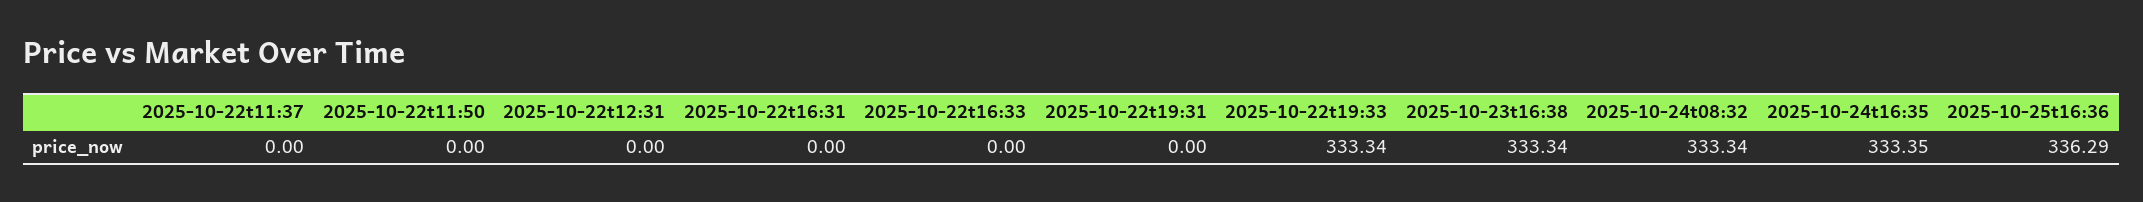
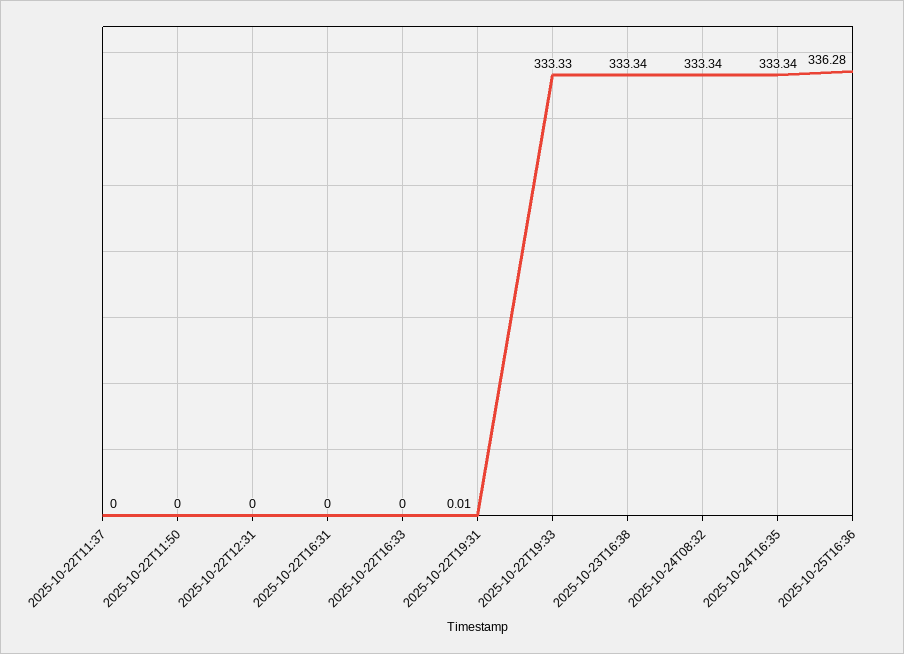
2025-10-22t19:31: 0 -> 0.01
2025-10-22t19:33: 333.34 -> 333.33
2025-10-24t16:35: 333.35 -> 333.34
2025-10-25t16:36: 336.29 -> 336.28

